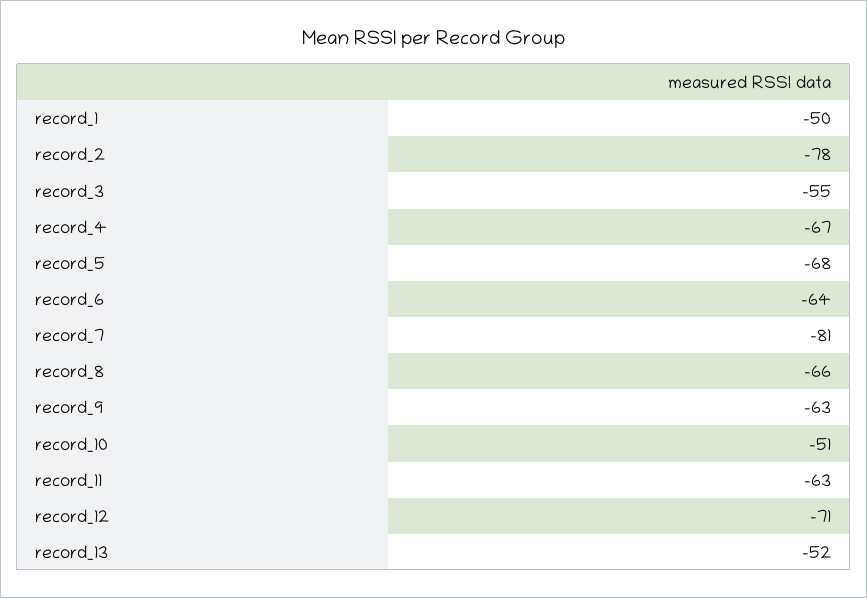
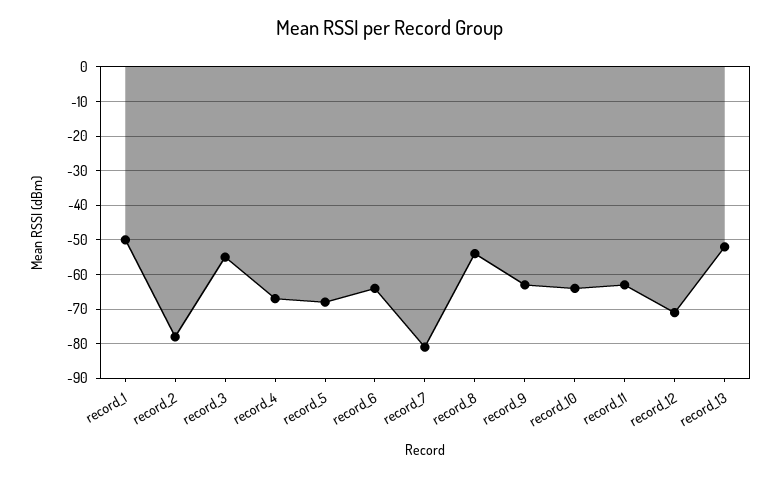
record_8: -66 -> -55
record_10: -51 -> -65

